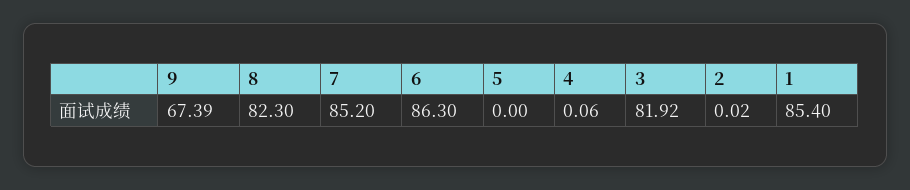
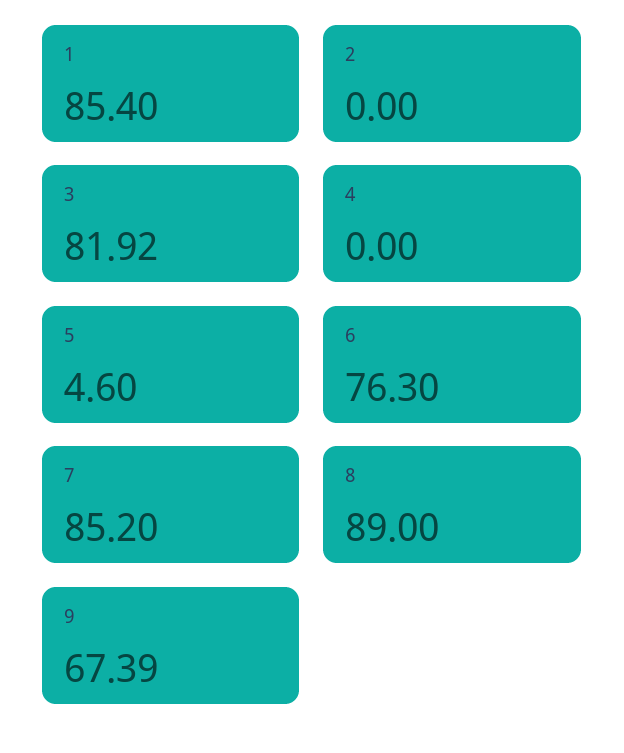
8: 82.3 -> 89
6: 86.3 -> 76.3
5: 0 -> 4.6
4: 0.06 -> 0
2: 0.02 -> 0

